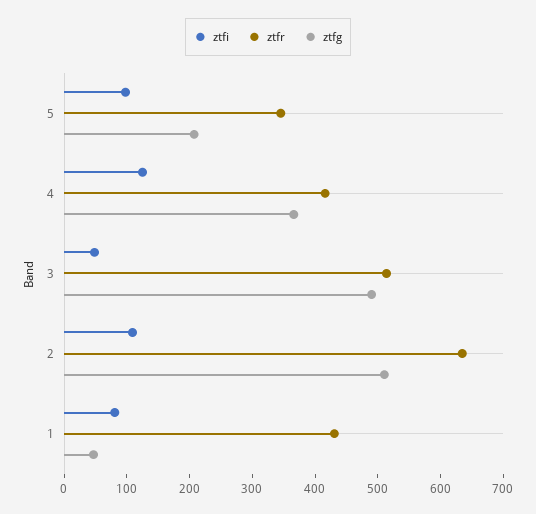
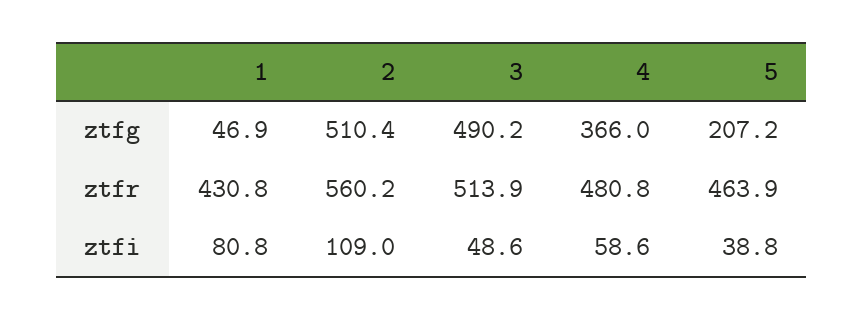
ztfi, 5: 100 -> 38.8
ztfr, 5: 340 -> 463.9
ztfi, 4: 120 -> 58.6
ztfr, 4: 420 -> 480.8
ztfr, 2: 640 -> 560.2

